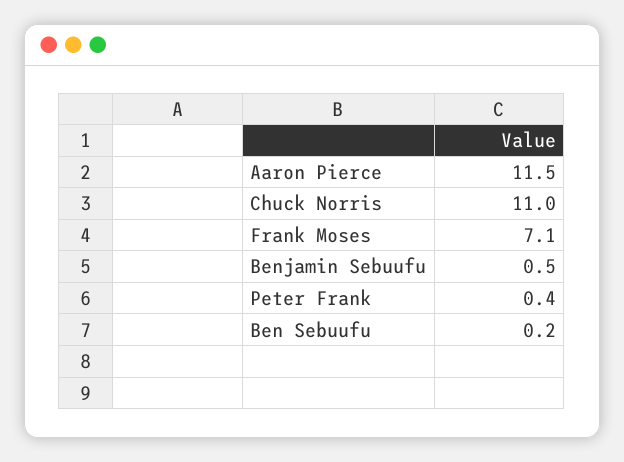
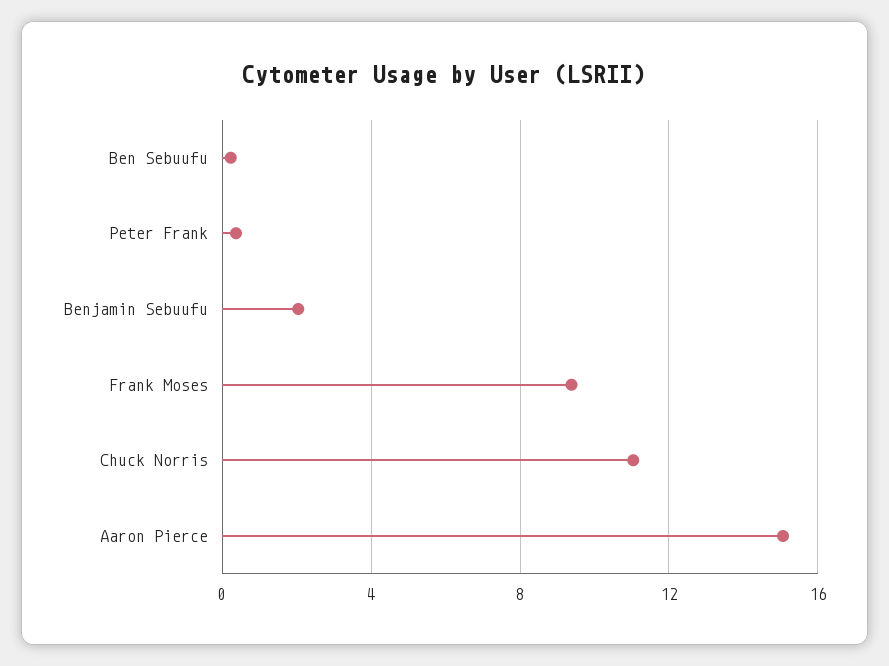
Aaron Pierce: 11.5 -> 15
Frank Moses: 7.1 -> 9.5
Benjamin Sebuufu: 0.5 -> 2

